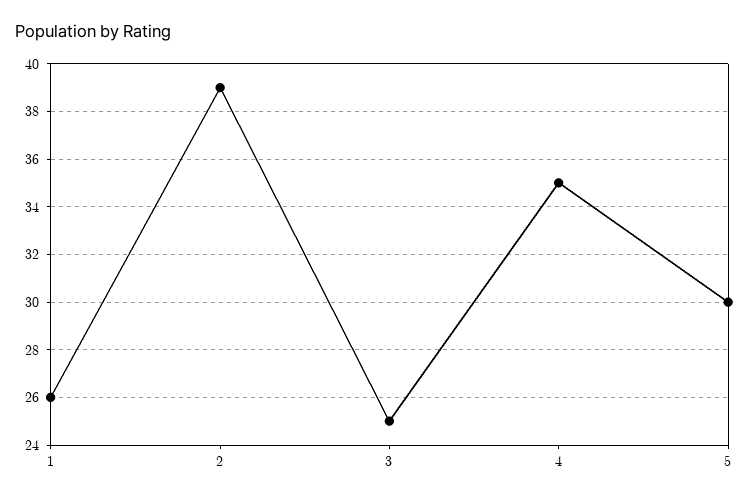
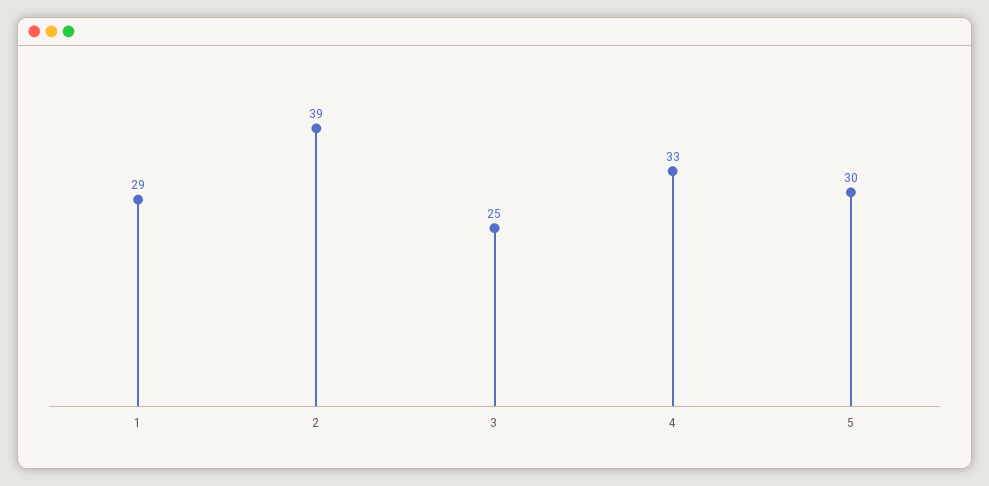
1: 26 -> 29
4: 35 -> 33

